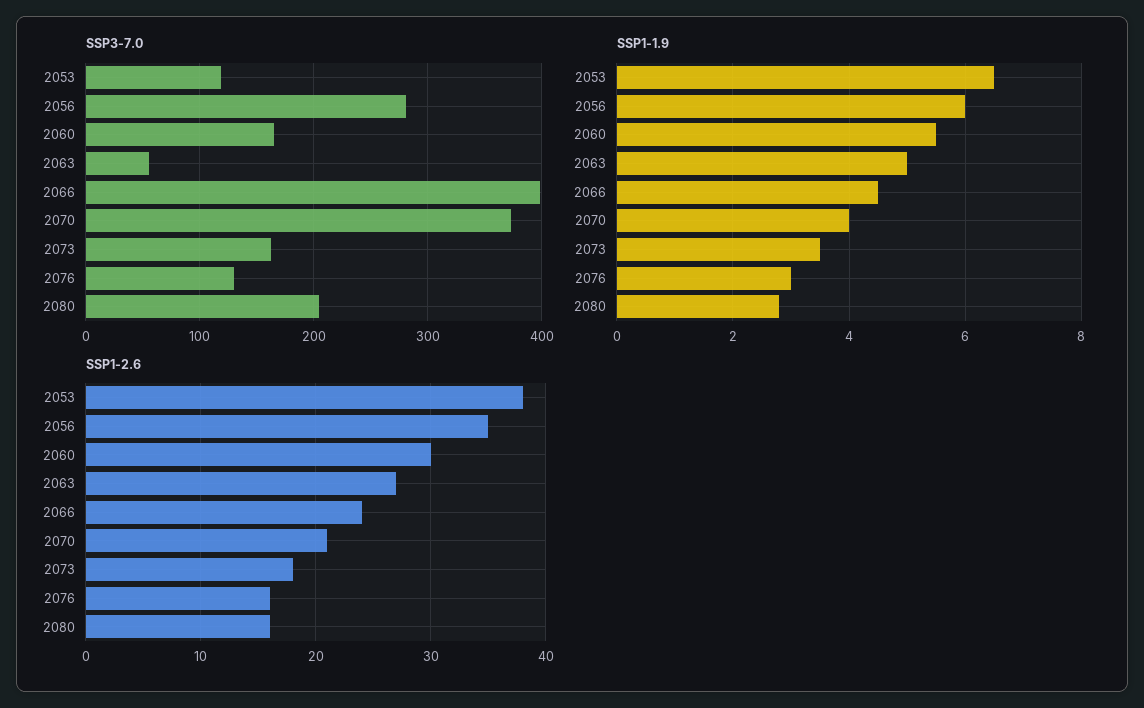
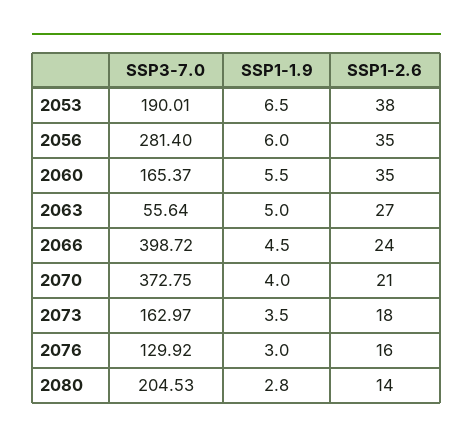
SSP3-7.0, 2053: 120 -> 190.01
SSP1-2.6, 2060: 30 -> 35
SSP1-2.6, 2080: 16 -> 14

